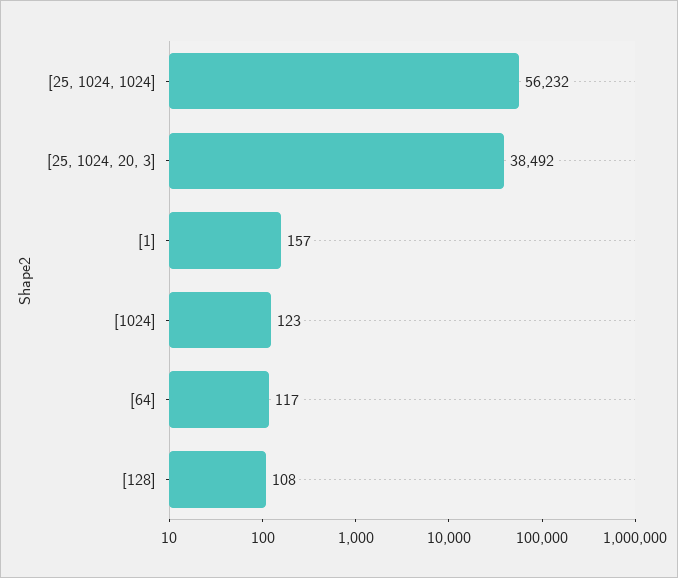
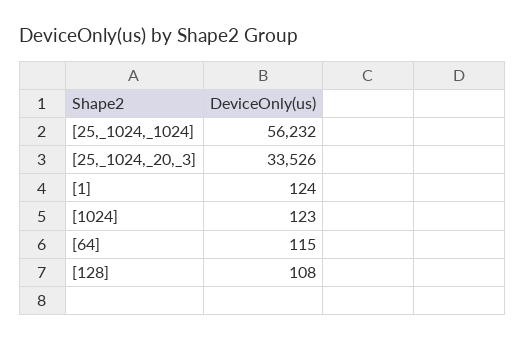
[25, 1024, 20, 3]: 38492 -> 33526
[1]: 157 -> 124
[64]: 117 -> 115

